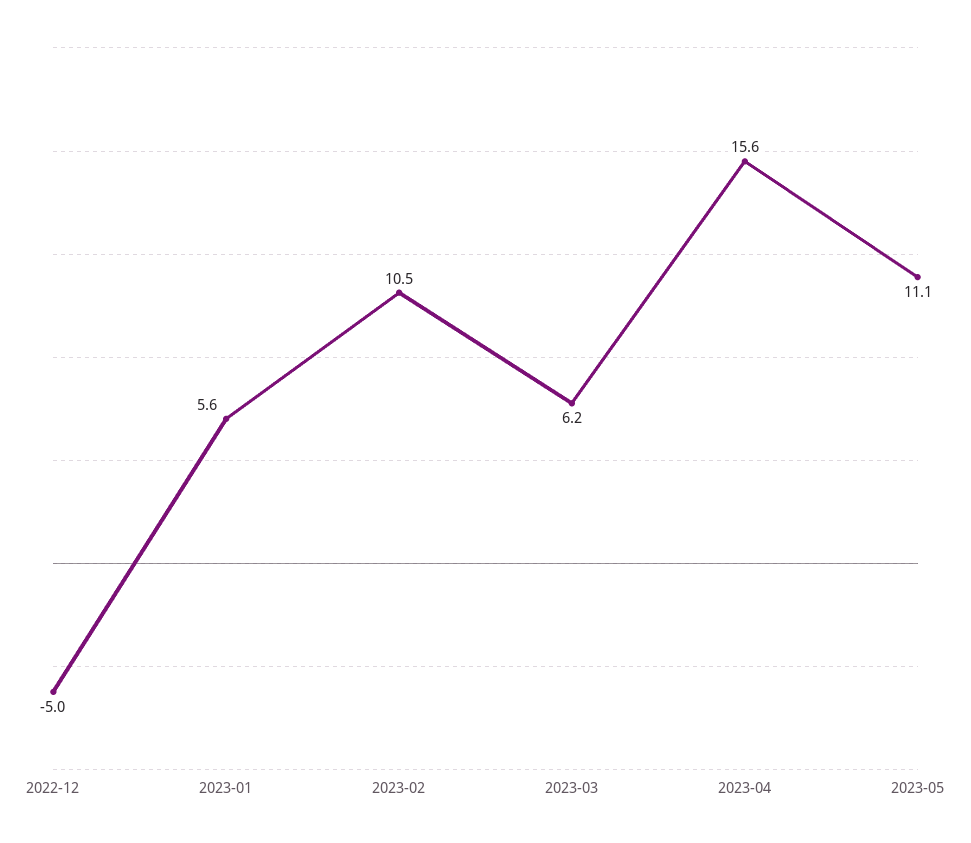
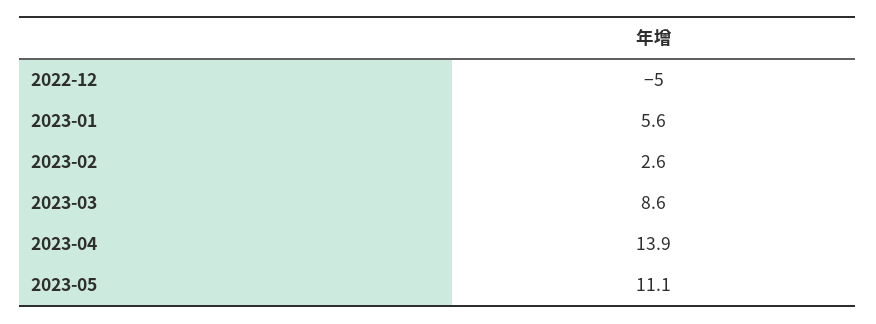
2023-02: 10.5 -> 2.6
2023-03: 6.2 -> 8.6
2023-04: 15.6 -> 13.9

